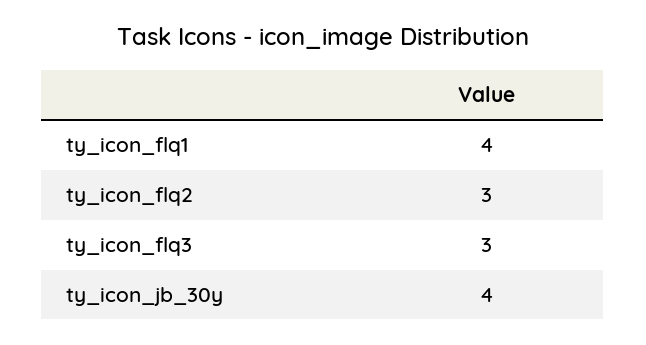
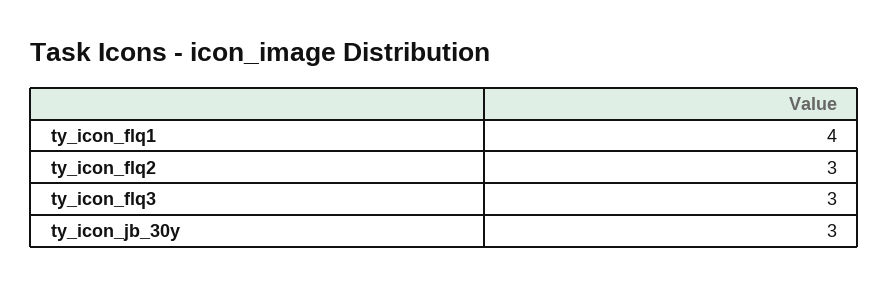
ty_icon_jb_30y: 4 -> 3

